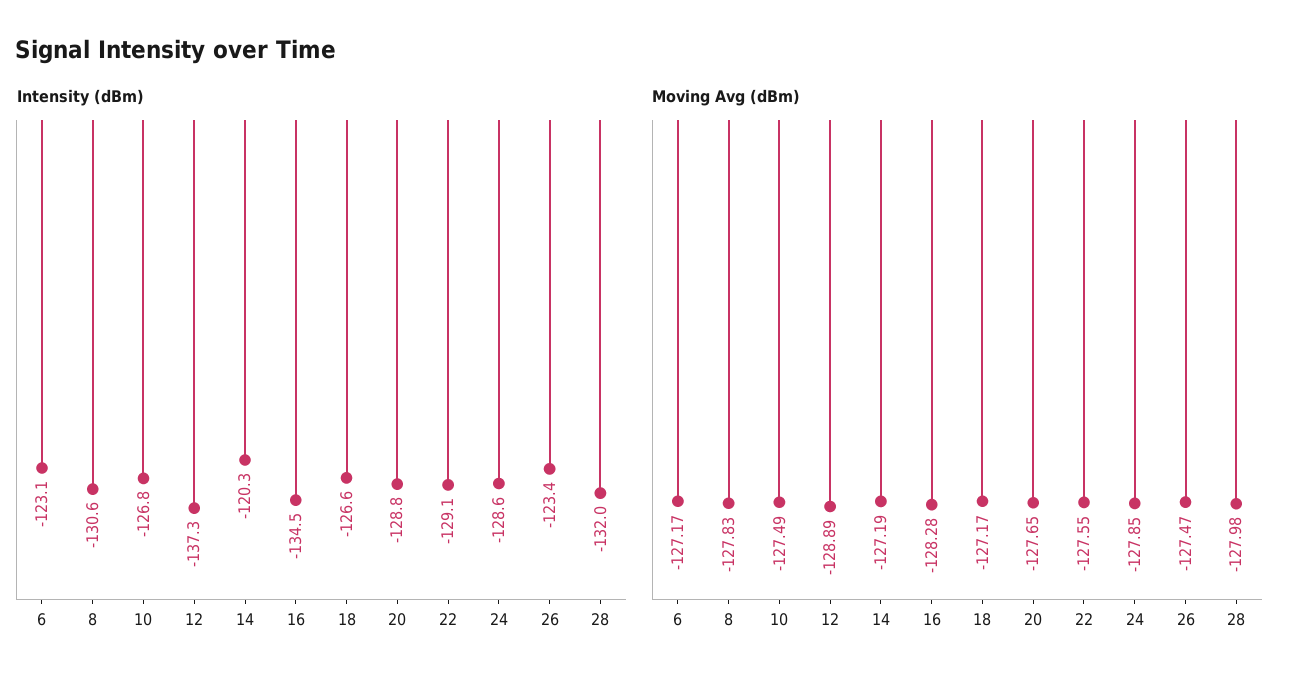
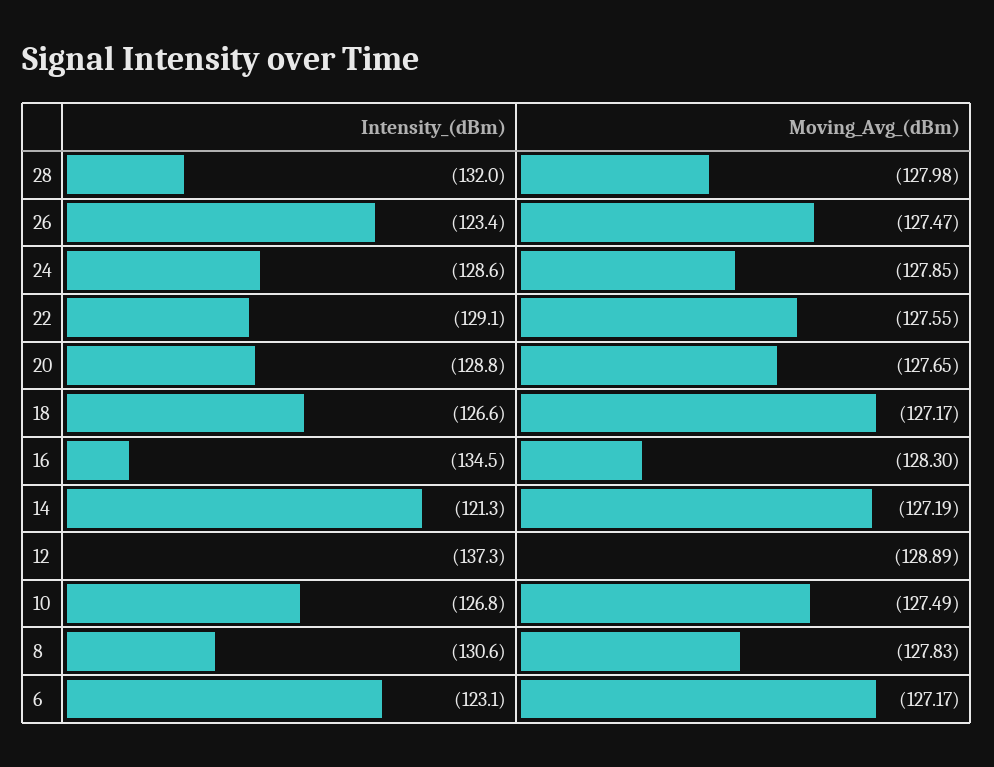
Intensity (dBm), 14: -120.3 -> -121.3
Moving Avg (dBm), 16: -128.28 -> -128.3

